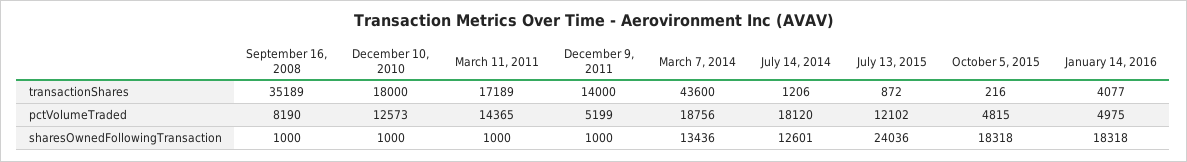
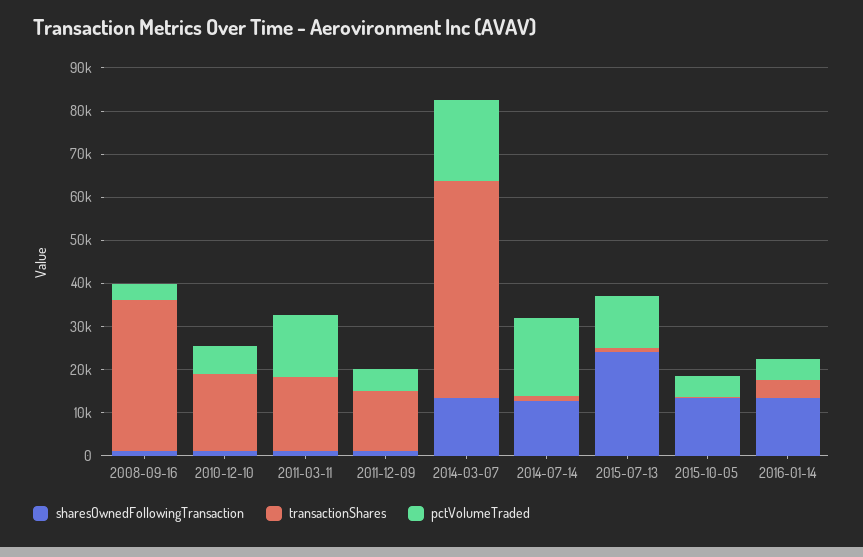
transactionShares, March 7, 2014: 43600 -> 50000
pctVolumeTraded, September 16, 2008: 8190 -> 4000
pctVolumeTraded, December 10, 2010: 12573 -> 6000
sharesOwnedFollowingTransaction, October 5, 2015: 18318 -> 14000
sharesOwnedFollowingTransaction, January 14, 2016: 18318 -> 14000

